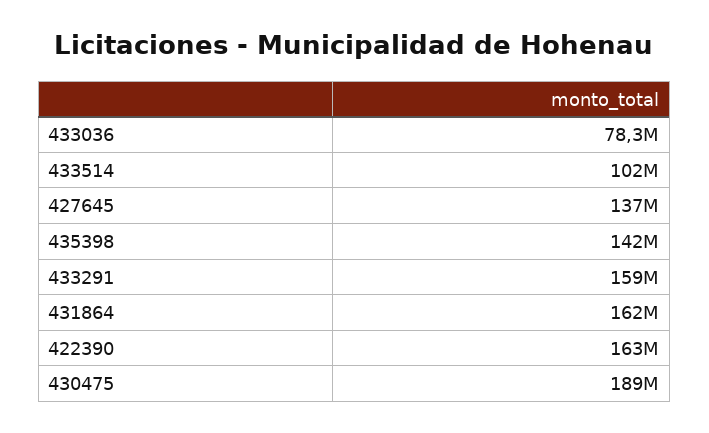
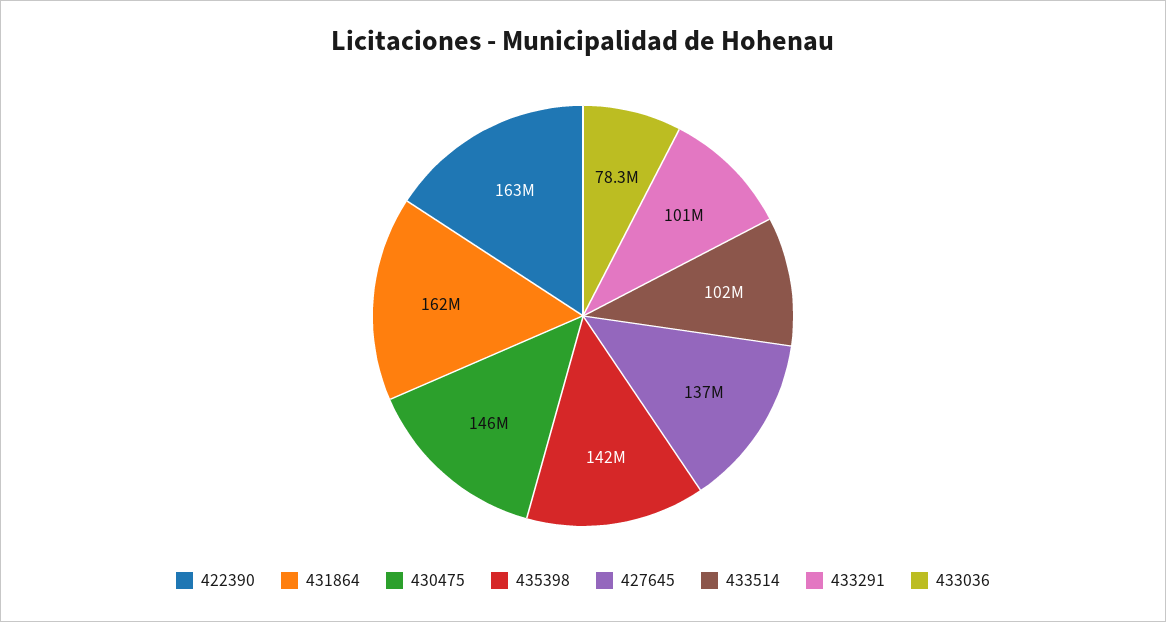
433291: 159000000 -> 101000000
430475: 189000000 -> 146000000

